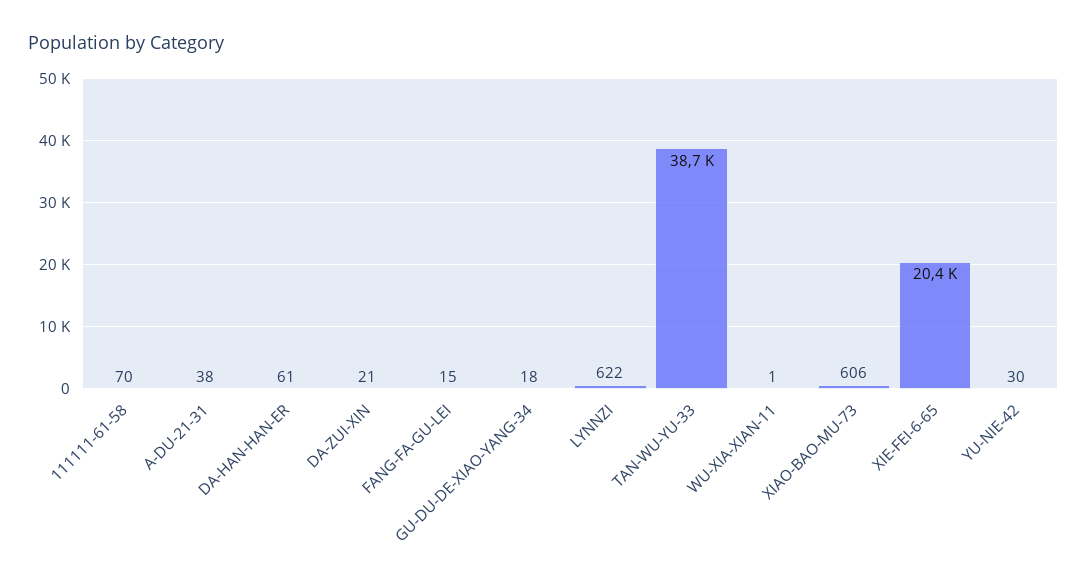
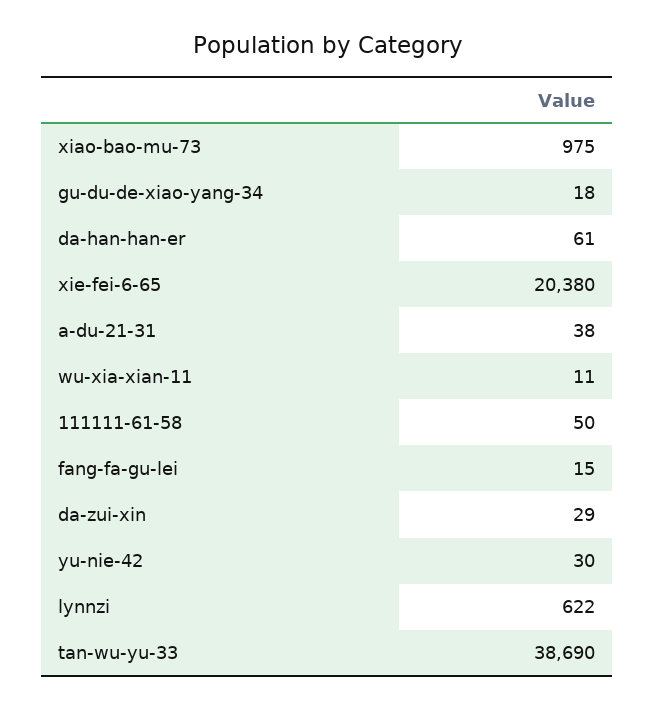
111111-61-58: 70 -> 50
DA-ZUI-XIN: 21 -> 29
WU-XIA-XIAN-11: 1 -> 11
XIAO-BAO-MU-73: 606 -> 975

